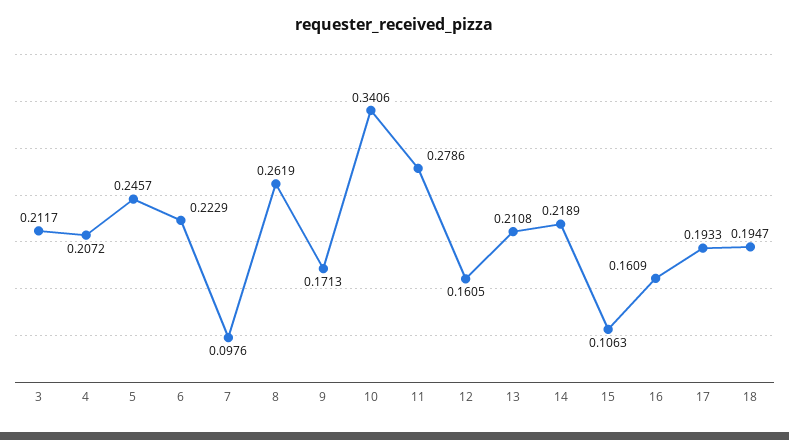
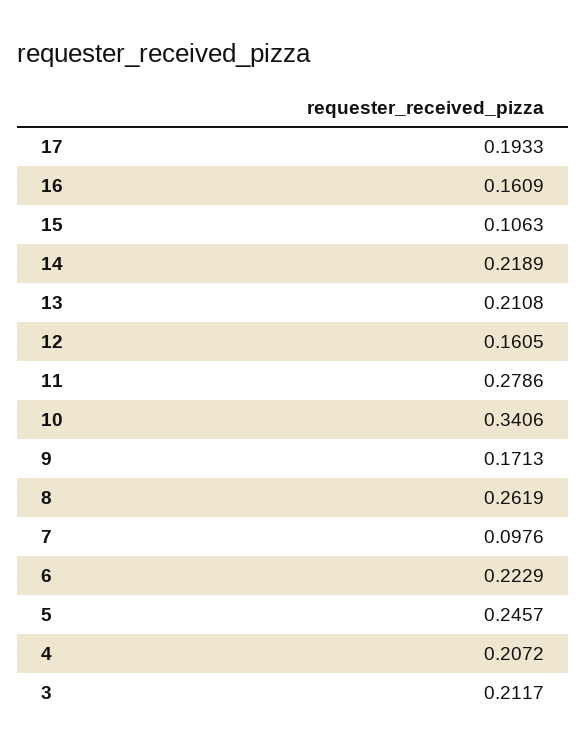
18: 0.1947 -> none

